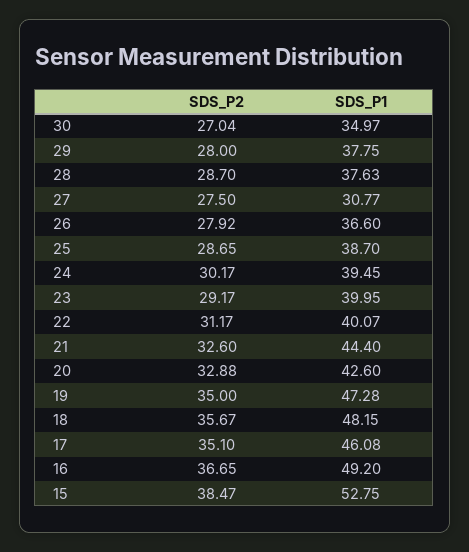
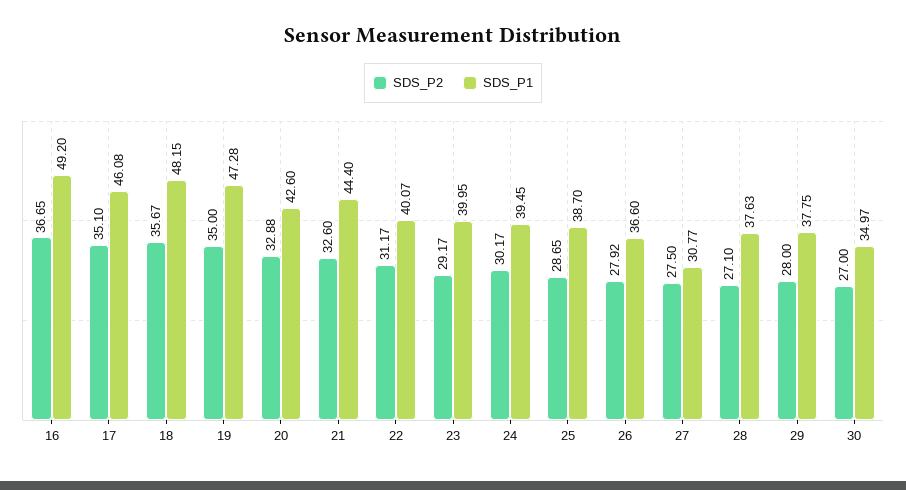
SDS_P2, 30: 27.04 -> 27
SDS_P2, 28: 28.7 -> 27.1
SDS_P2, 15: 38.47 -> none
SDS_P1, 15: 52.75 -> none

